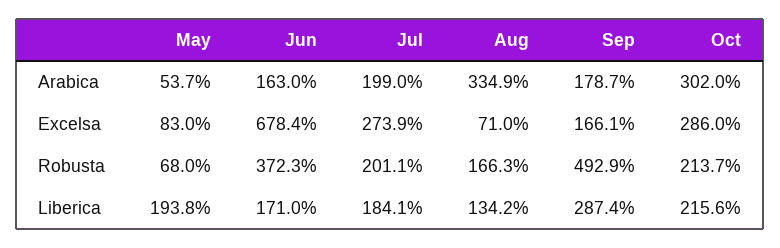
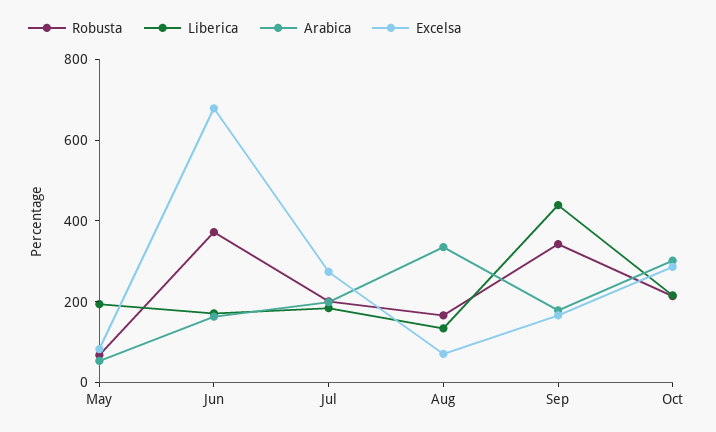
Robusta, Sep: 492.9 -> 350
Liberica, Sep: 287.4 -> 450

